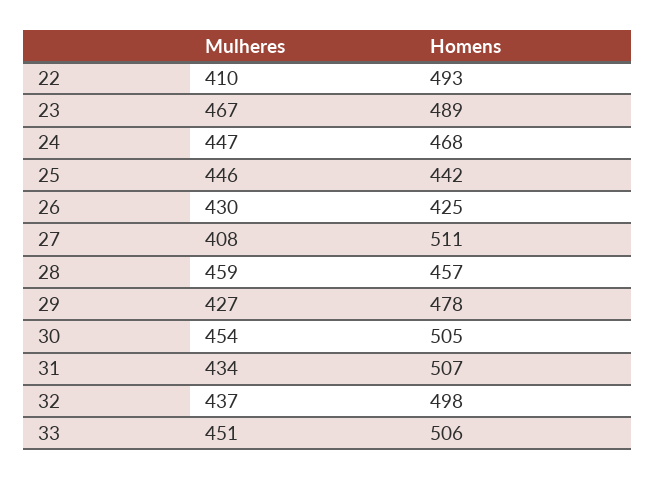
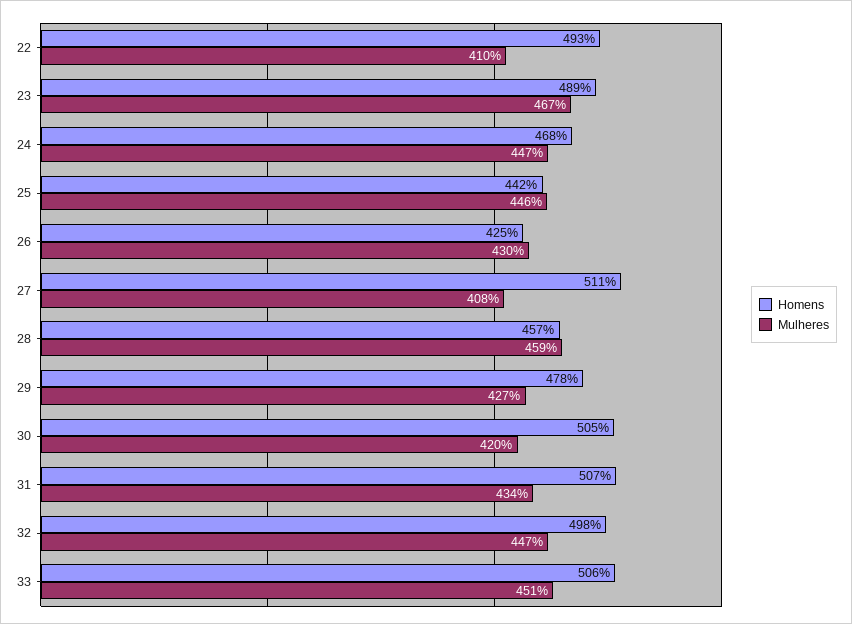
Mulheres, 30: 454 -> 420
Mulheres, 32: 437 -> 447

